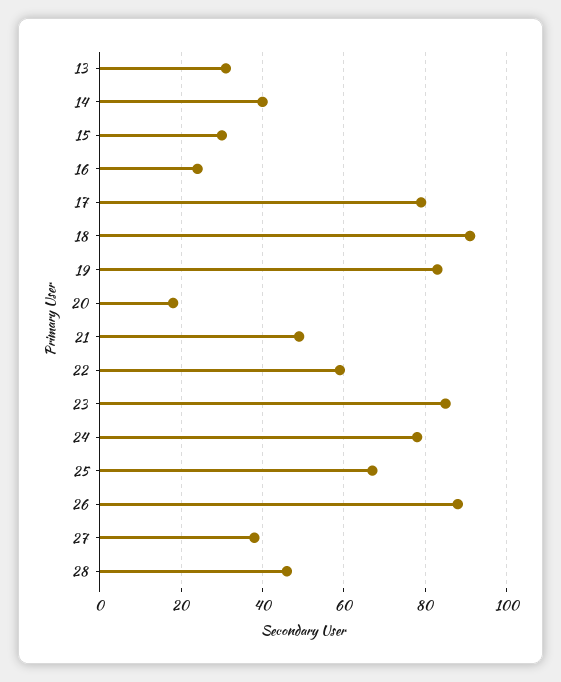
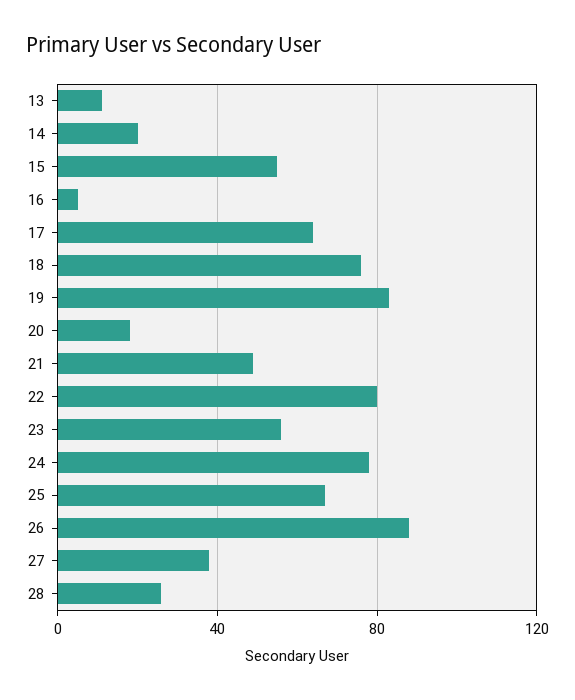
13: 30 -> 10
14: 40 -> 20
15: 30 -> 55
16: 25 -> 5
17: 80 -> 65
18: 90 -> 75
22: 60 -> 80
23: 85 -> 55
28: 45 -> 25

